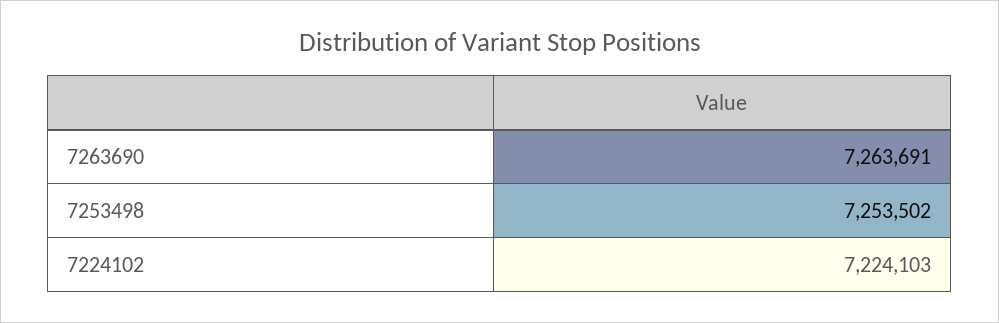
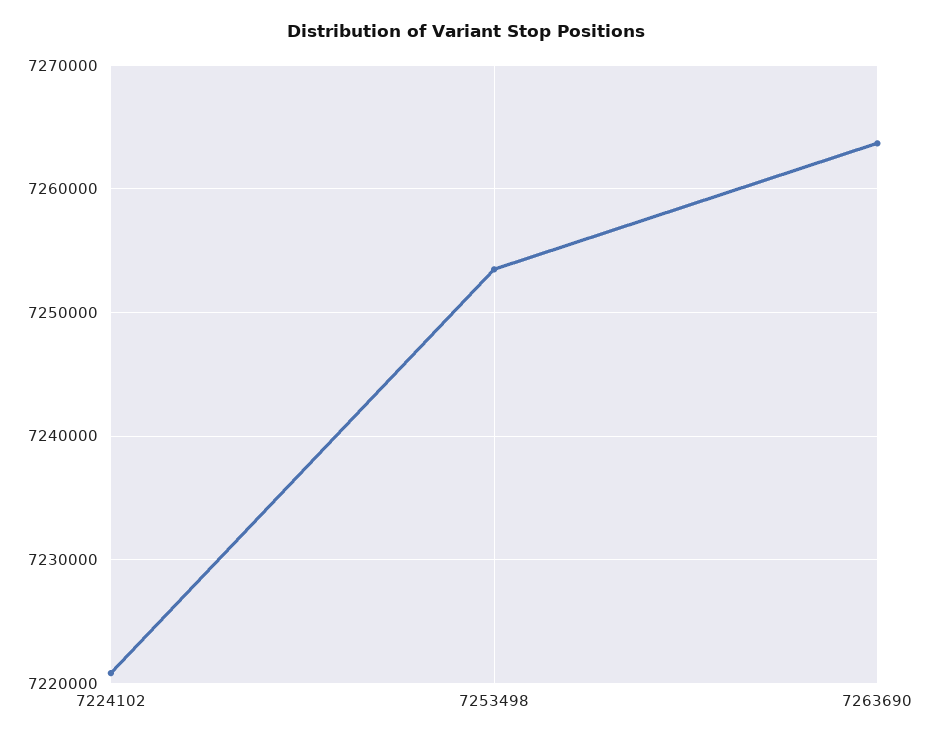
7224102: 7224103 -> 7221000

